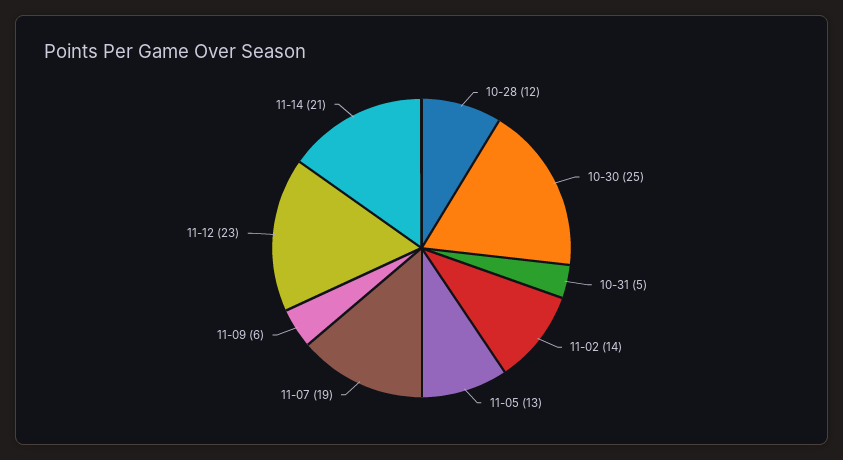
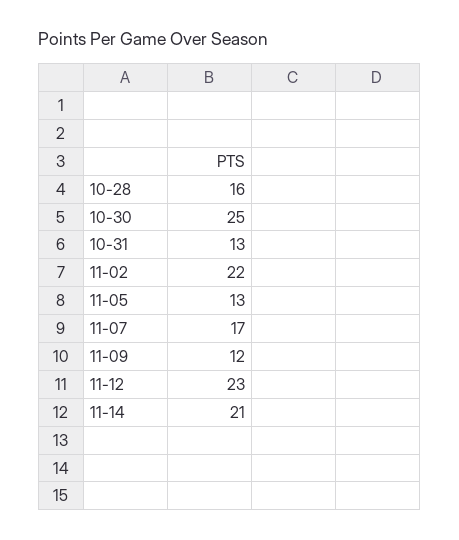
10-28: 12 -> 16
10-31: 5 -> 13
11-02: 14 -> 22
11-07: 19 -> 17
11-09: 6 -> 12

